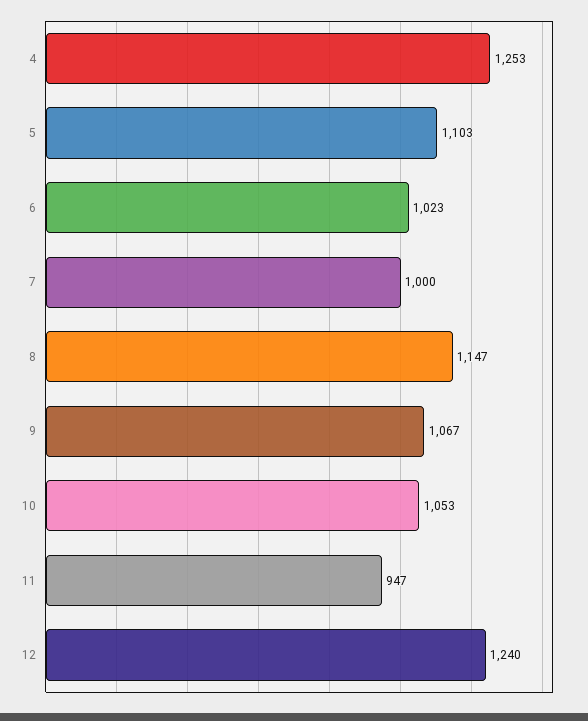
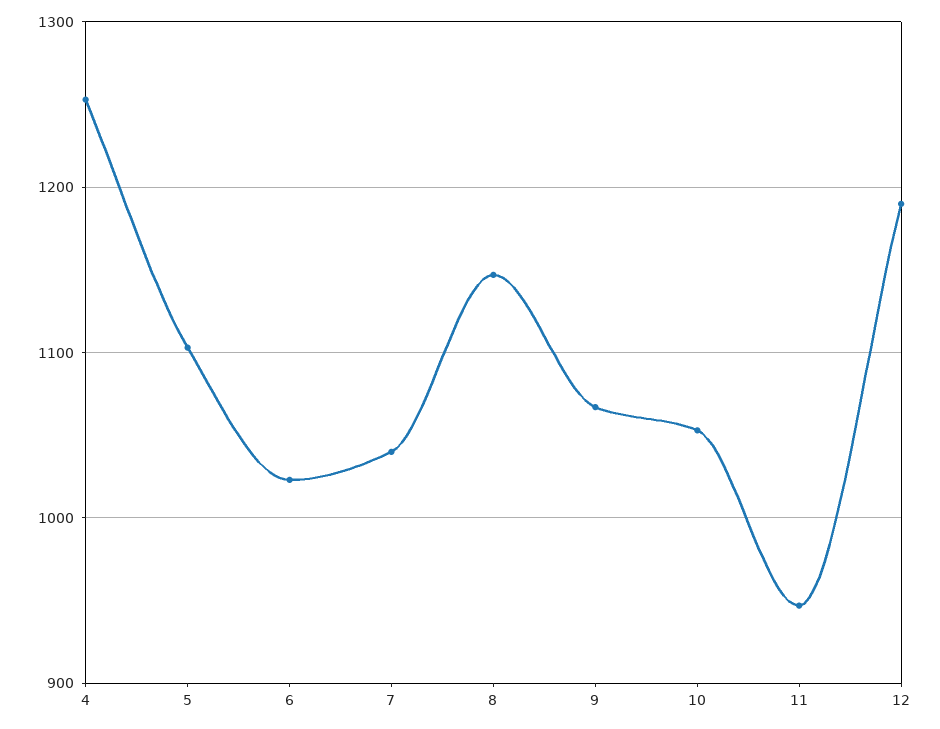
7: 1000 -> 1040
12: 1240 -> 1190

